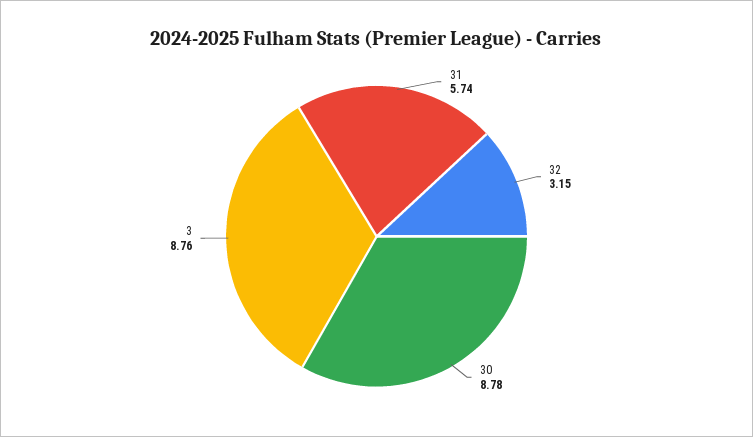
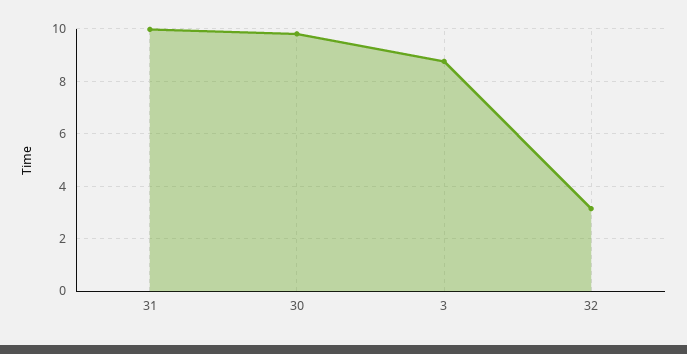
31: 5.74 -> 10
30: 8.78 -> 9.75

